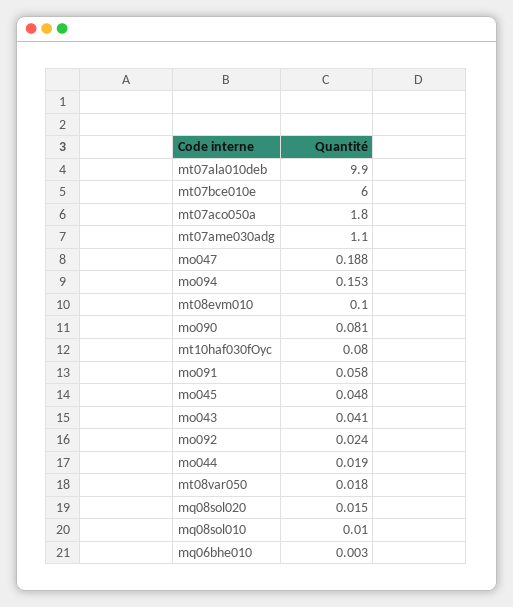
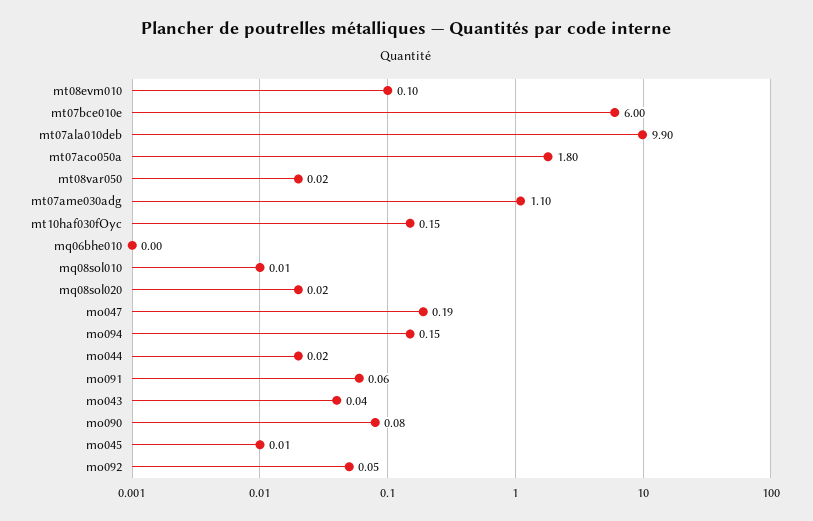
mt10haf030fOyc: 0.08 -> 0.15
mo045: 0.048 -> 0.01
mo092: 0.024 -> 0.05

